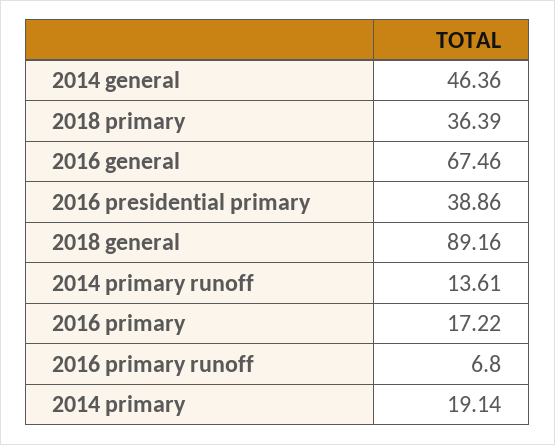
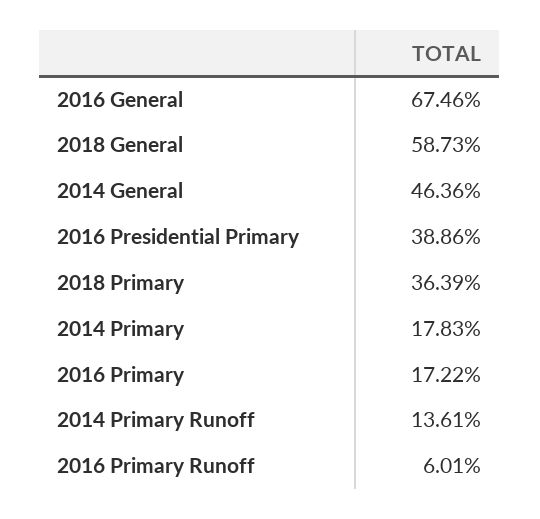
2018 general: 89.16 -> 58.73
2016 primary runoff: 6.8 -> 6.01
2014 primary: 19.14 -> 17.83

